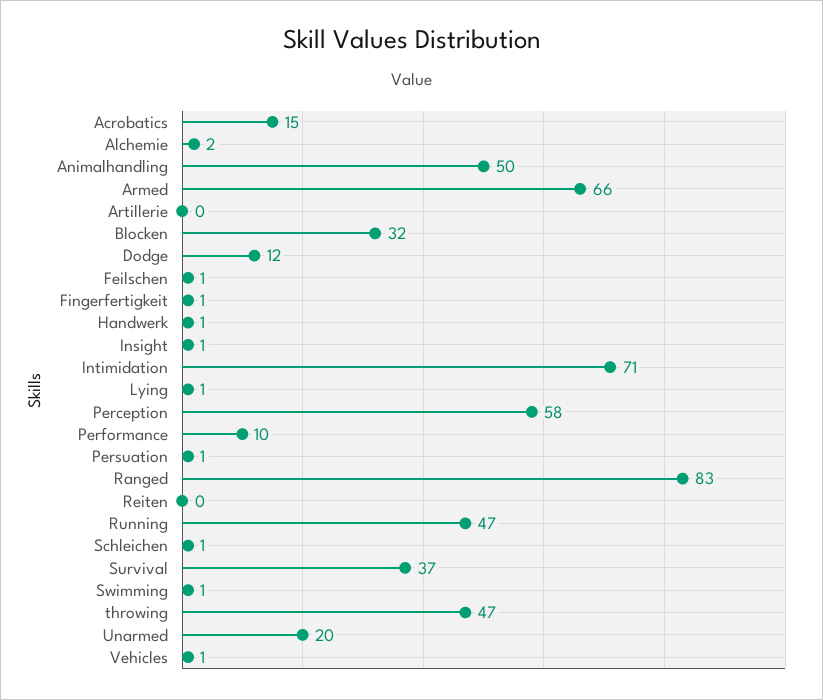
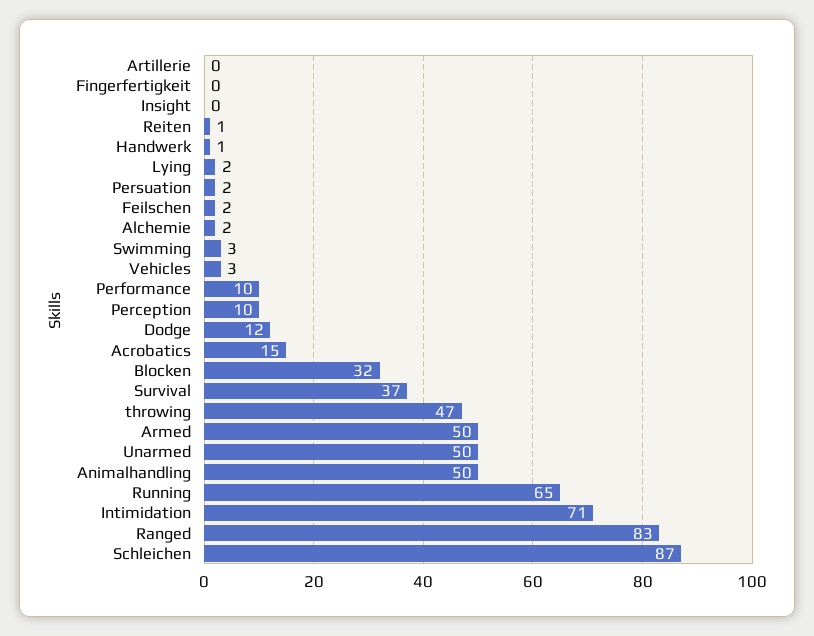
Armed: 66 -> 50
Feilschen: 1 -> 2
Fingerfertigkeit: 1 -> 0
Insight: 1 -> 0
Lying: 1 -> 2
Perception: 58 -> 10
Persuation: 1 -> 2
Reiten: 0 -> 1
Running: 47 -> 65
Schleichen: 1 -> 87
Swimming: 1 -> 3
Unarmed: 20 -> 50
Vehicles: 1 -> 3

